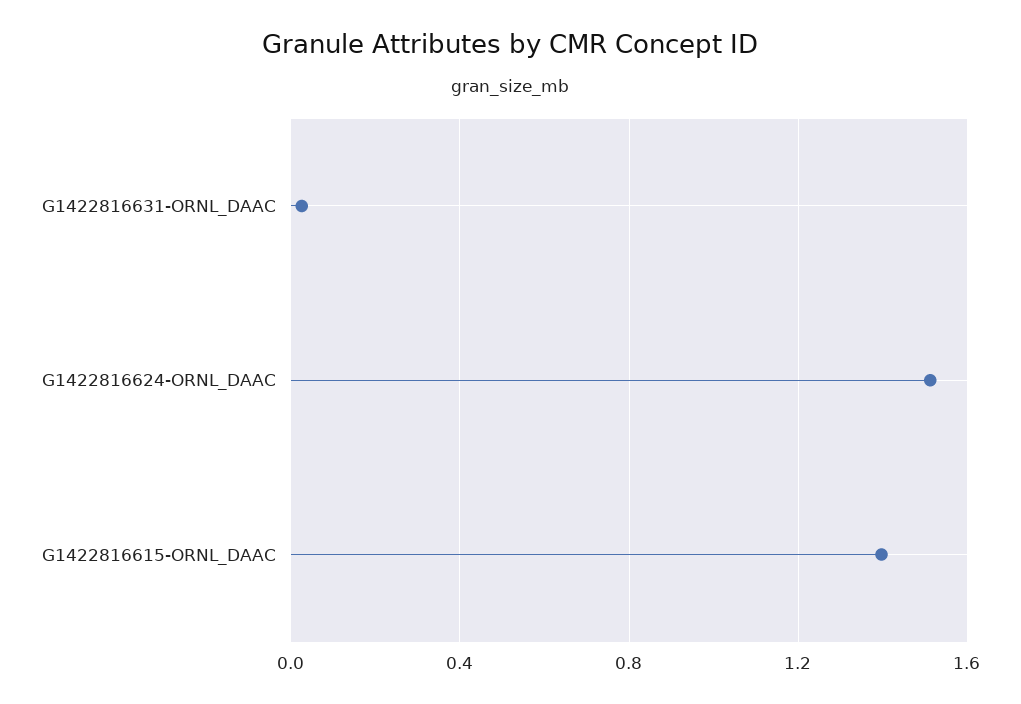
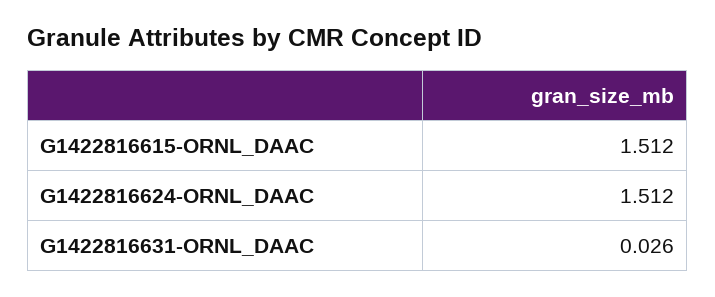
G1422816615-ORNL_DAAC: 1.4 -> 1.512

